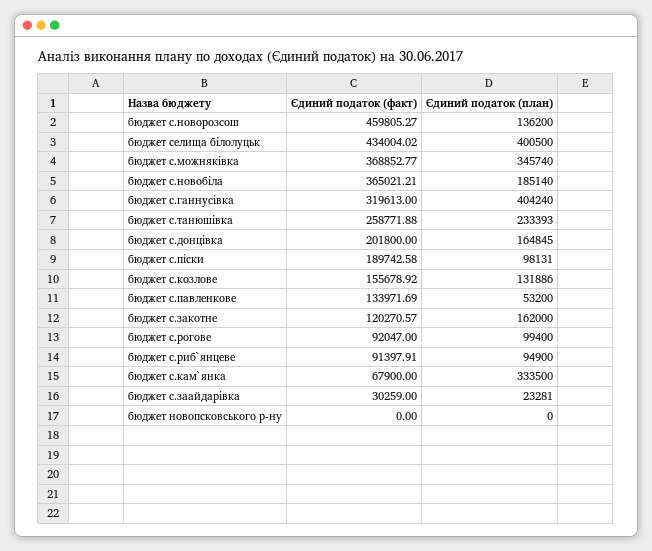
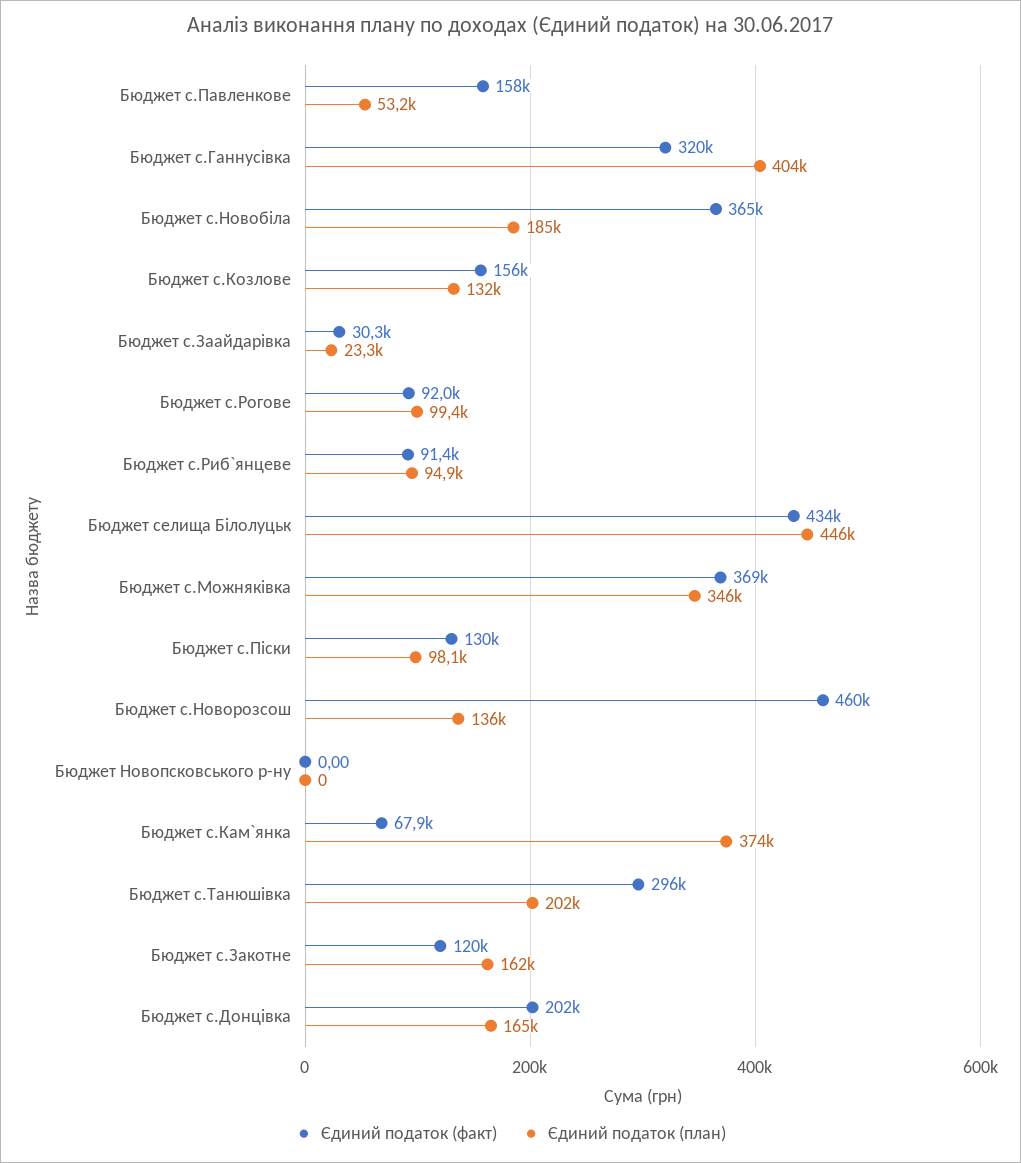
Єдиний податок (план), бюджет селища білолуцьк: 400500 -> 446000
Єдиний податок (факт), бюджет с.танюшівка: 258771.88 -> 296000
Єдиний податок (план), бюджет с.танюшівка: 233393 -> 202000
Єдиний податок (факт), бюджет с.піски: 189742.58 -> 130000
Єдиний податок (факт), бюджет с.павленкове: 133971.69 -> 158000
Єдиний податок (план), бюджет с.кам`янка: 333500 -> 374000

